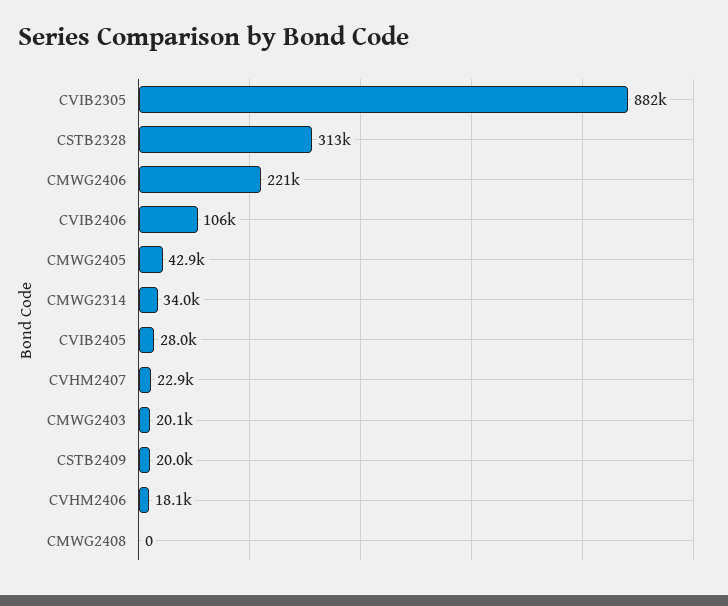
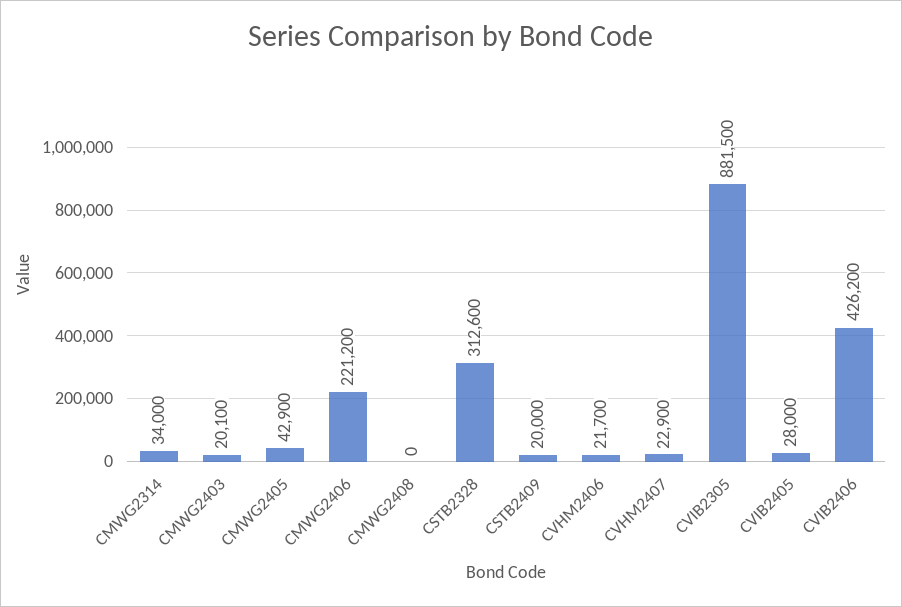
CVIB2406: 106000 -> 426200
CVHM2406: 18100 -> 21700

